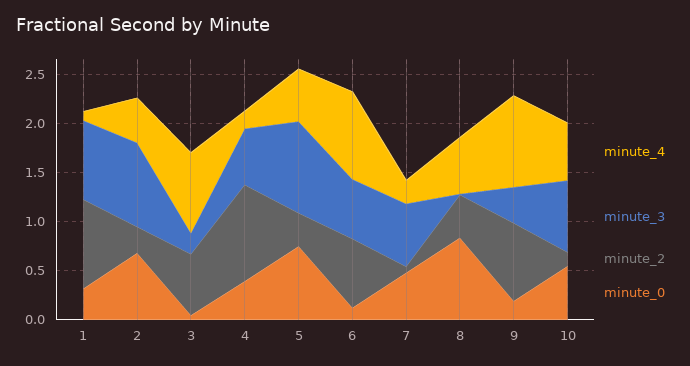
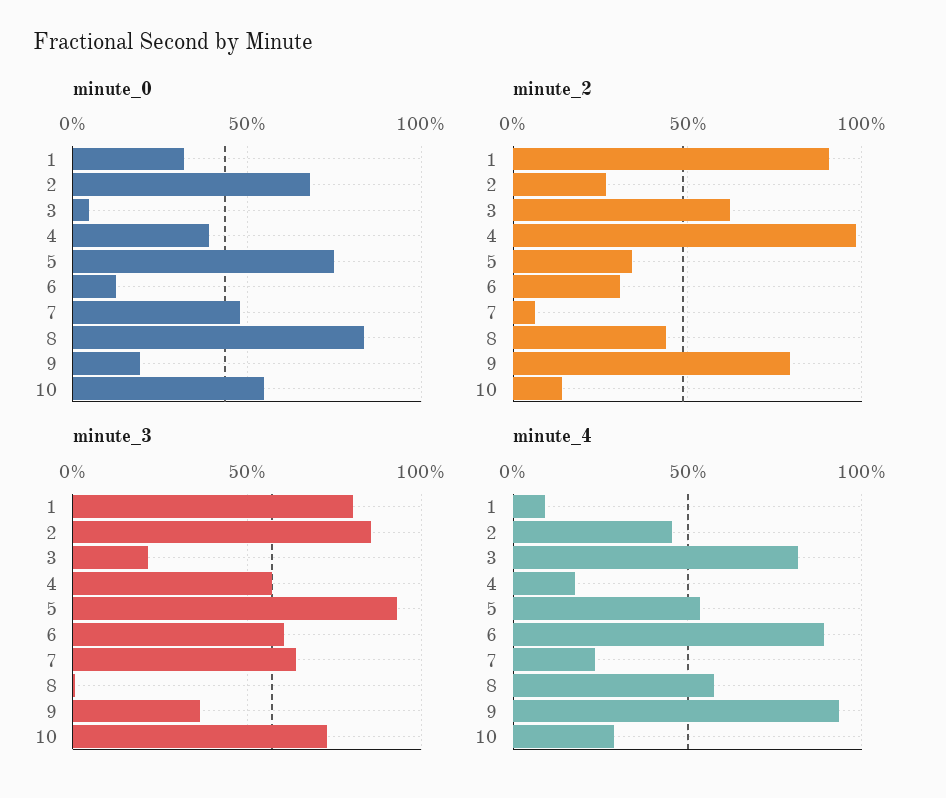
minute_2, 6: 0.7 -> 0.3
minute_4, 10: 0.6 -> 0.3

